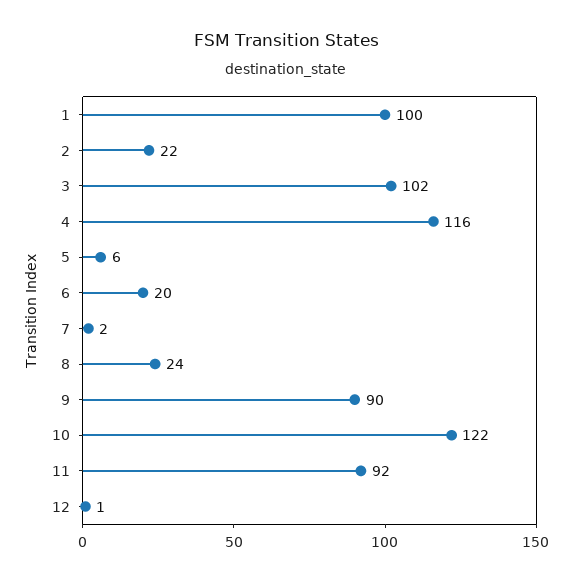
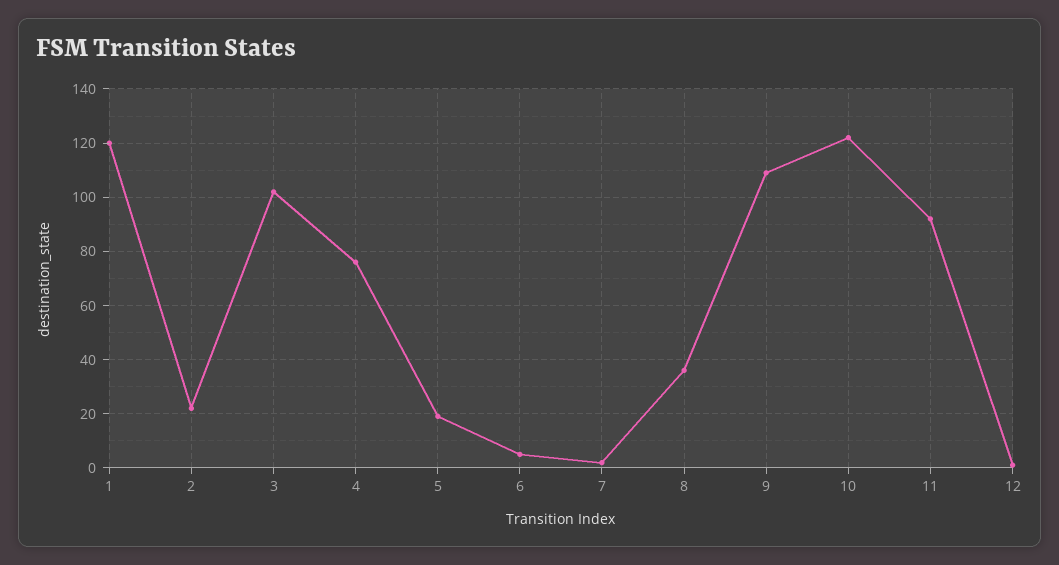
1: 100 -> 120
4: 116 -> 75
5: 6 -> 20
6: 20 -> 5
8: 24 -> 35
9: 90 -> 110

